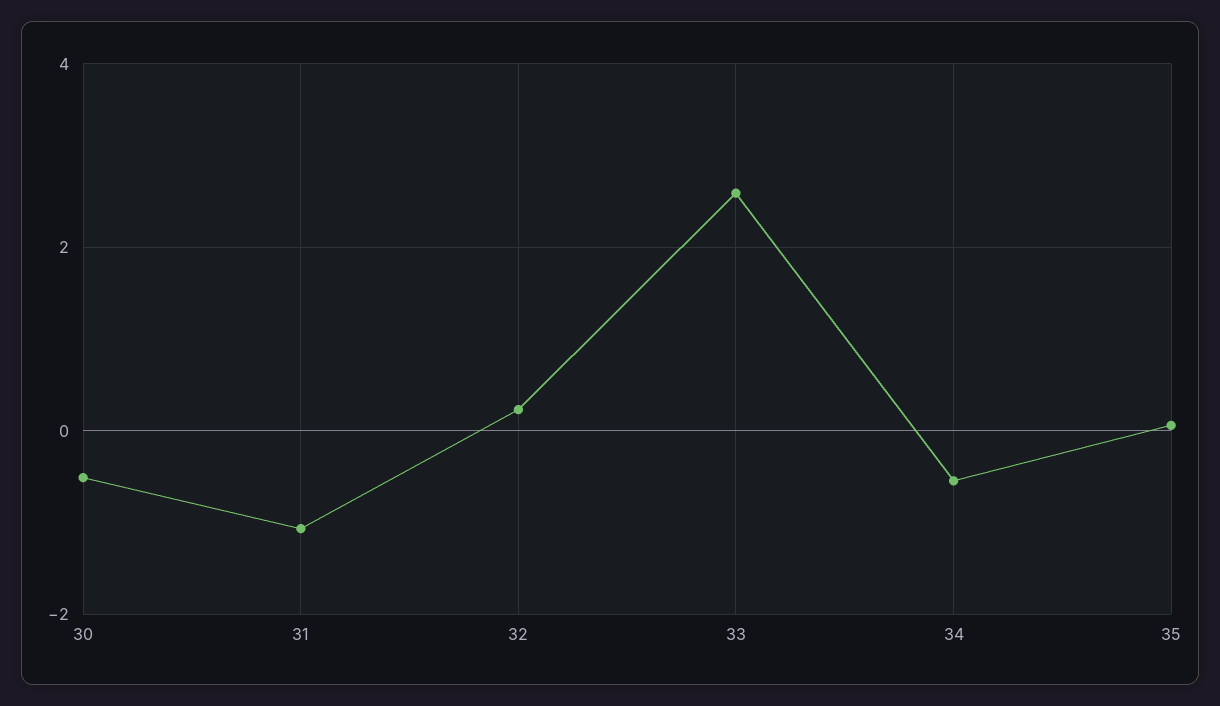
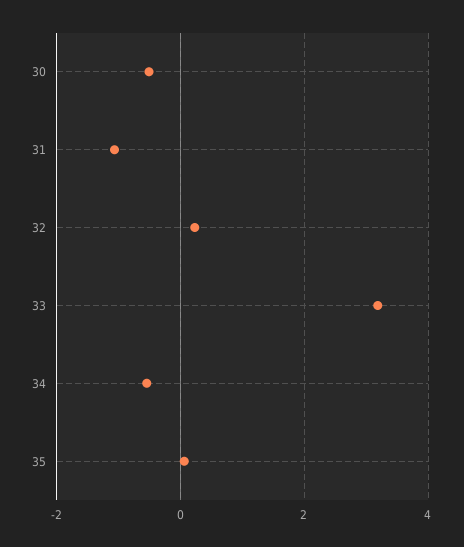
33: 2.6 -> 3.2

